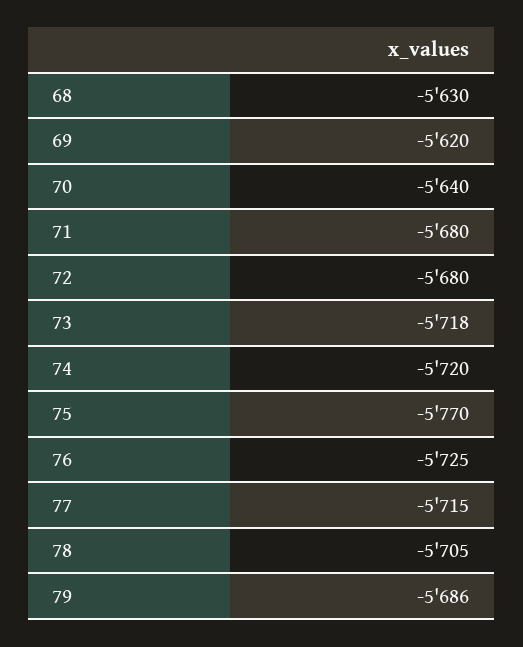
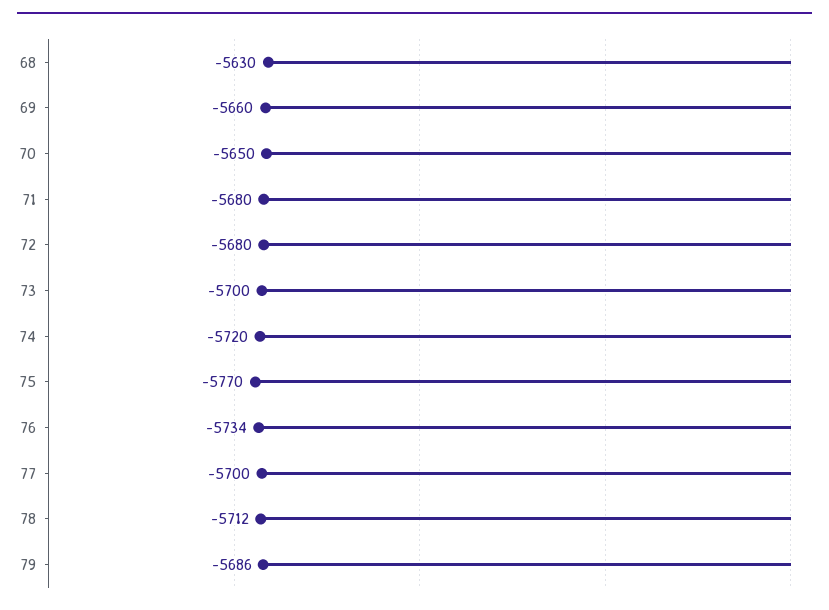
69: -5620 -> -5660
70: -5640 -> -5650
73: -5718 -> -5700
76: -5725 -> -5734
77: -5715 -> -5700
78: -5705 -> -5712

